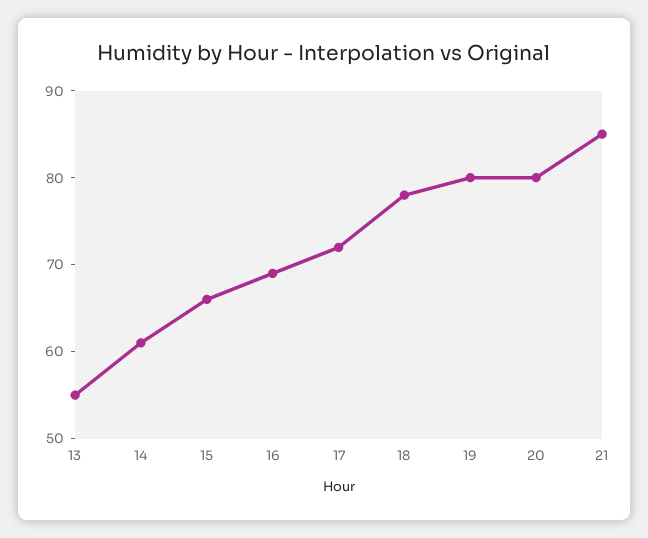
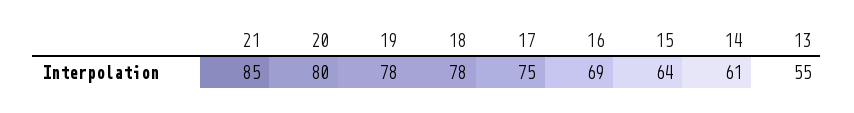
15: 66 -> 64
17: 72 -> 75
19: 80 -> 78

